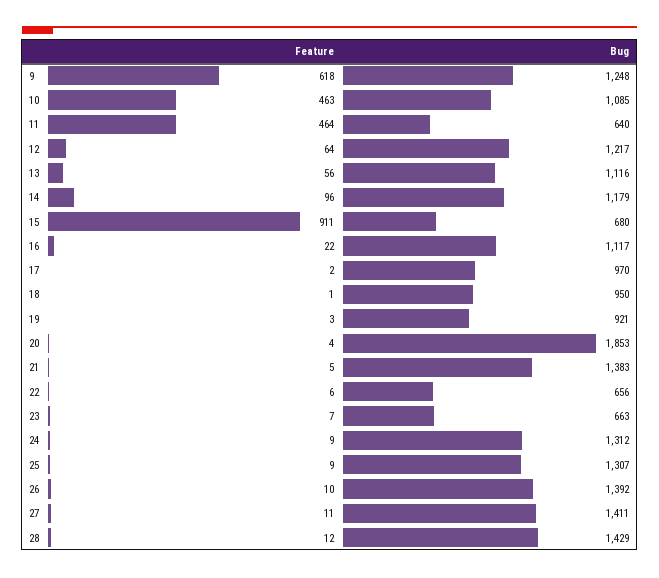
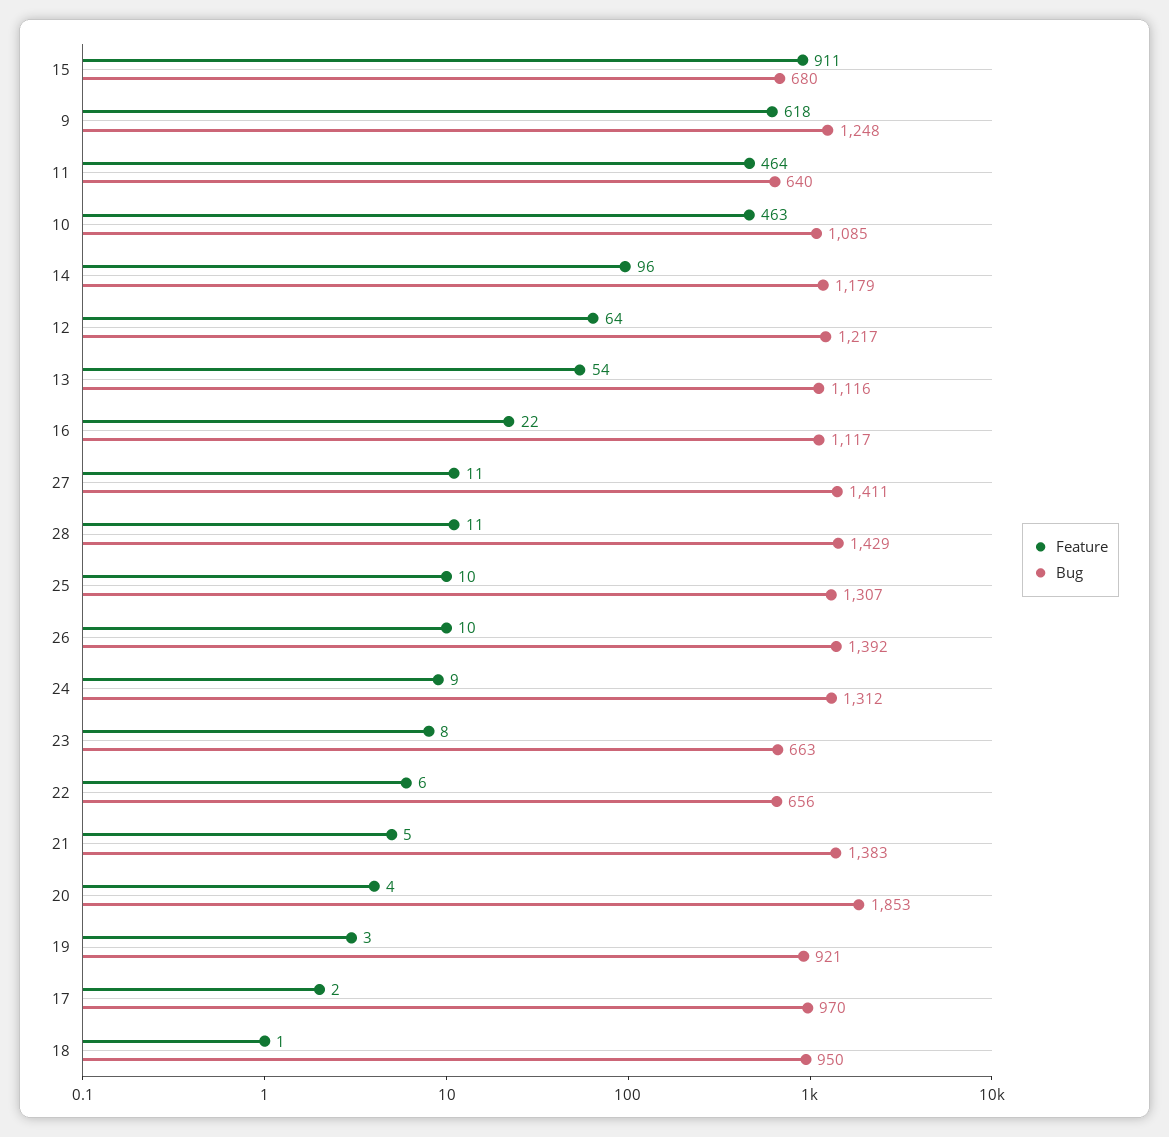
Feature, 13: 56 -> 54
Feature, 23: 7 -> 8
Feature, 25: 9 -> 10
Feature, 28: 12 -> 11

